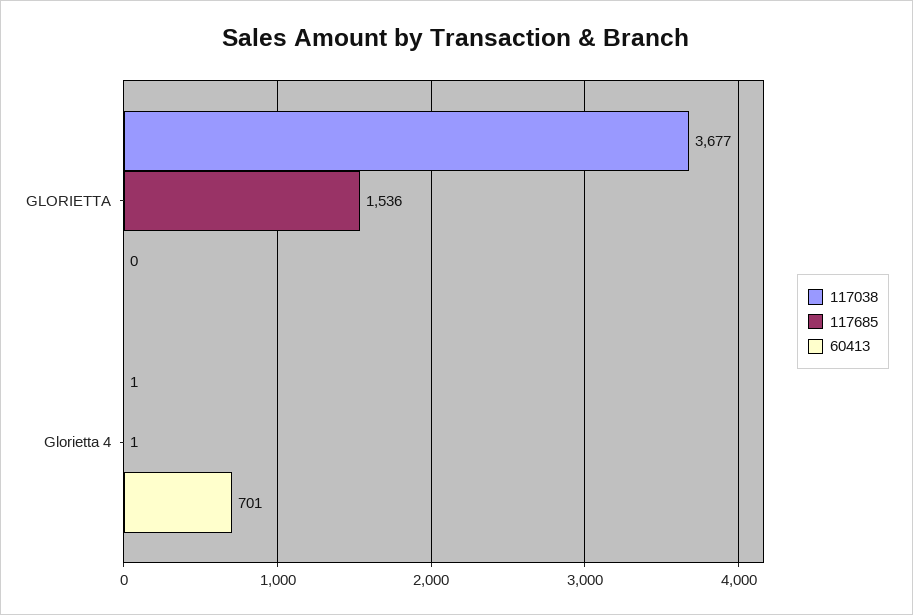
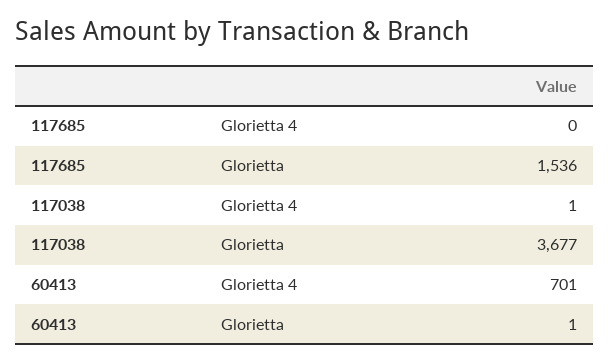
60413, GLORIETTA: 0 -> 1
117685, Glorietta 4: 1 -> 0

